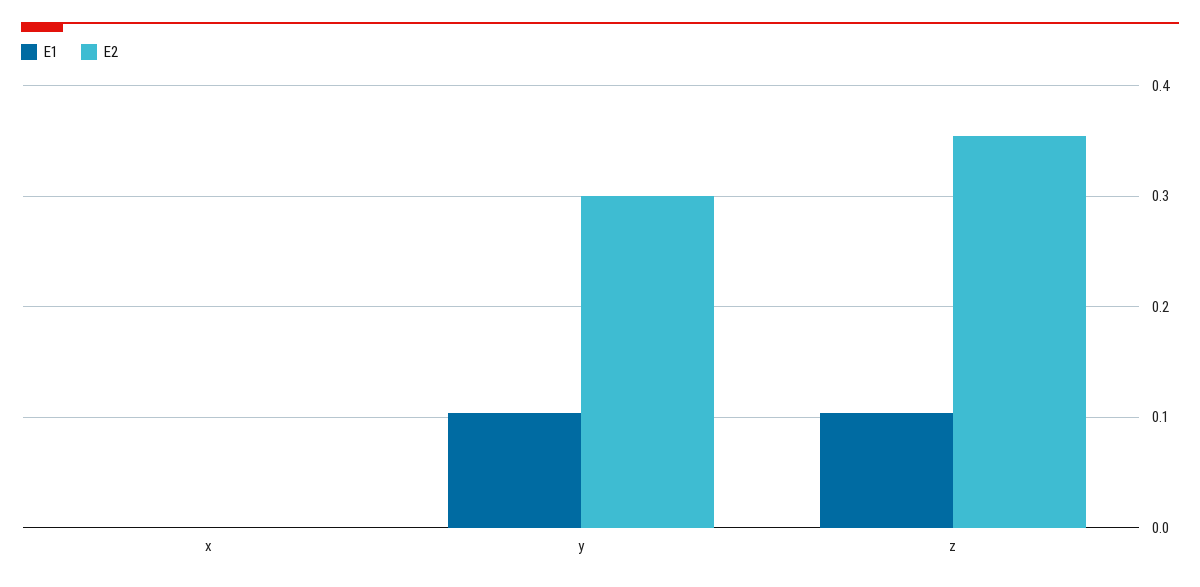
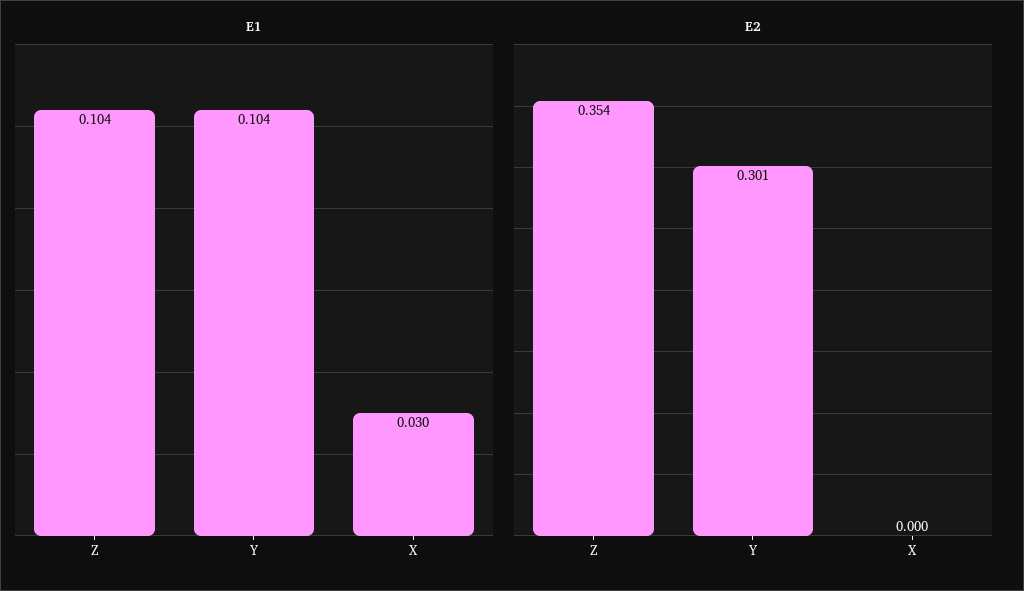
E1, x: 0 -> 0.03

